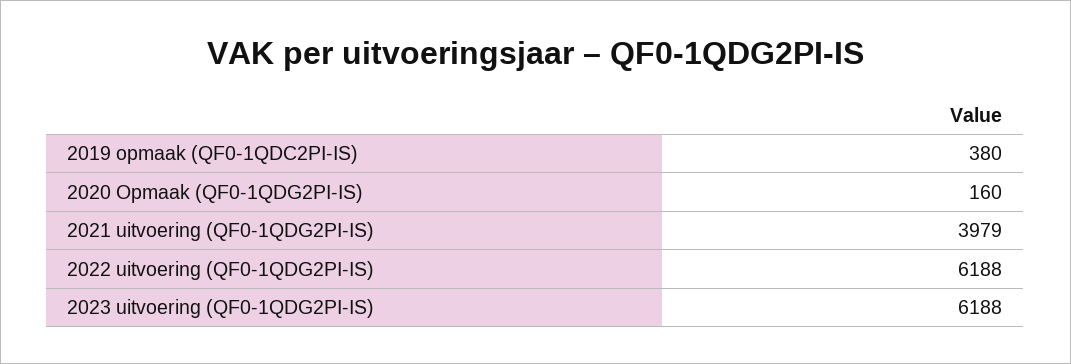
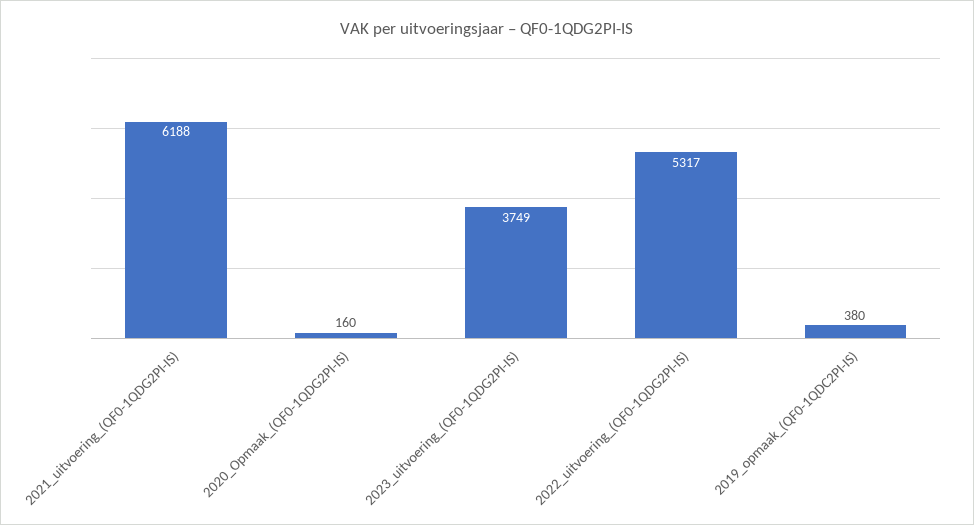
2021 uitvoering (QF0-1QDG2PI-IS): 3979 -> 6188
2022 uitvoering (QF0-1QDG2PI-IS): 6188 -> 5317
2023 uitvoering (QF0-1QDG2PI-IS): 6188 -> 3749

